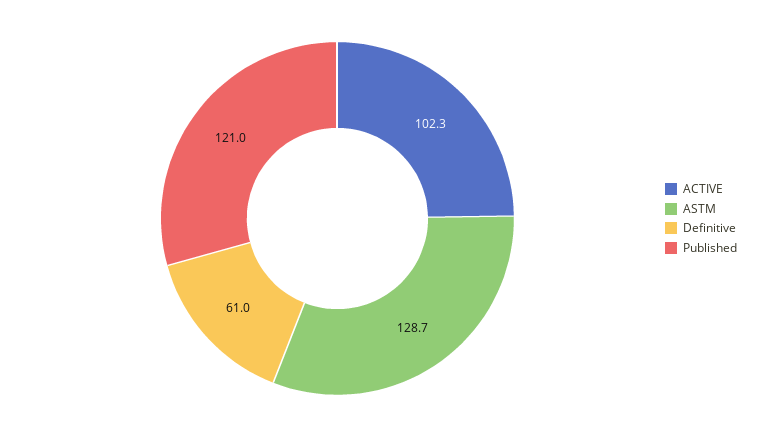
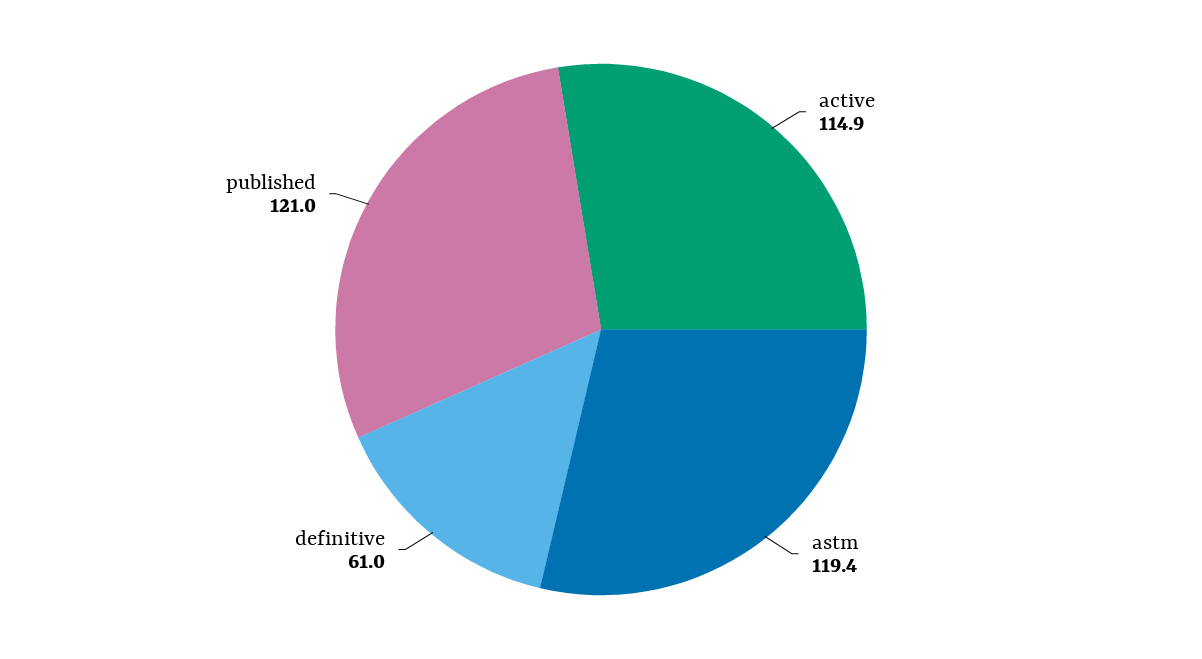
ACTIVE: 102.3 -> 114.9
ASTM: 128.7 -> 119.4

